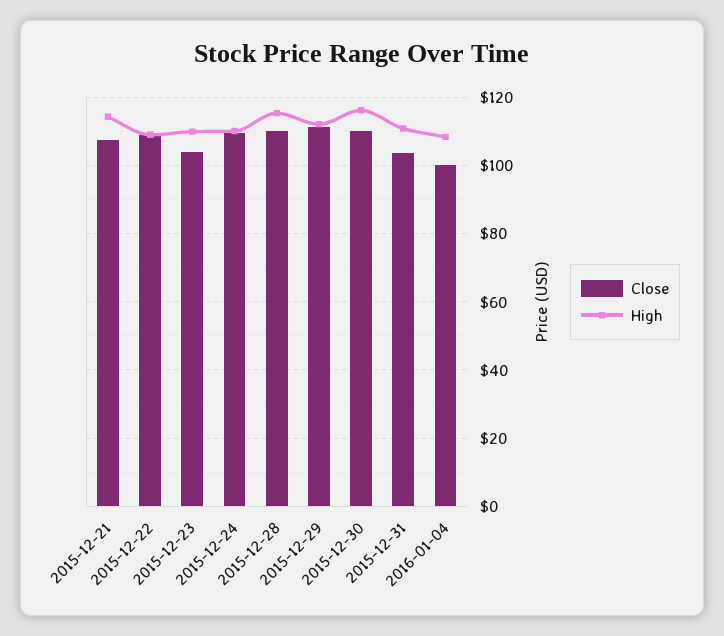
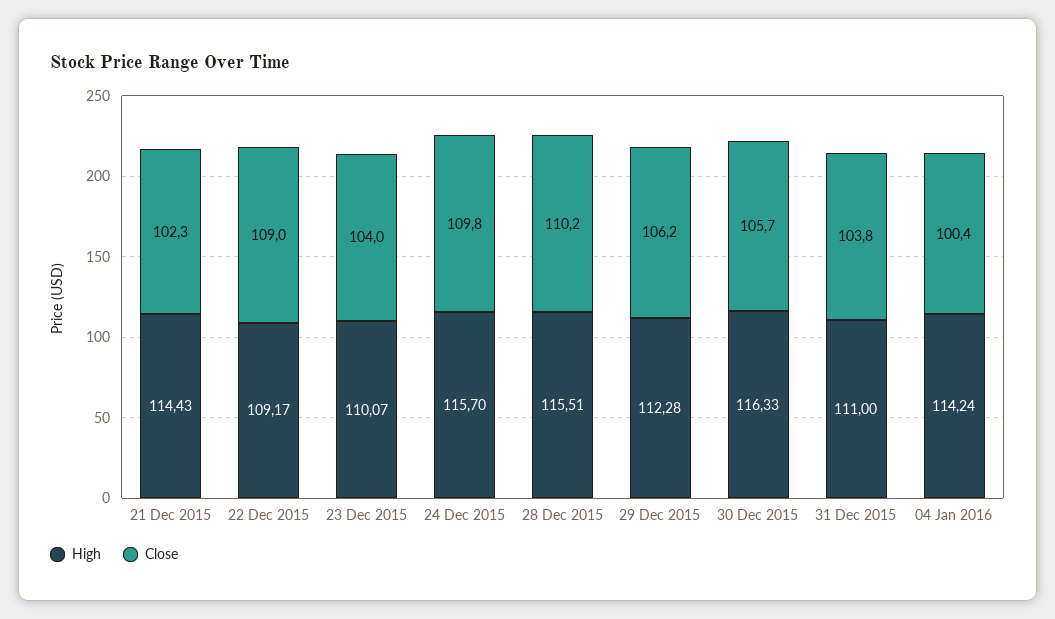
Close, 2015-12-21: 108 -> 102.3
High, 2015-12-24: 110 -> 115.7
Close, 2015-12-29: 112 -> 106.2
Close, 2015-12-30: 110 -> 105.7
High, 2016-01-04: 108 -> 114.24

